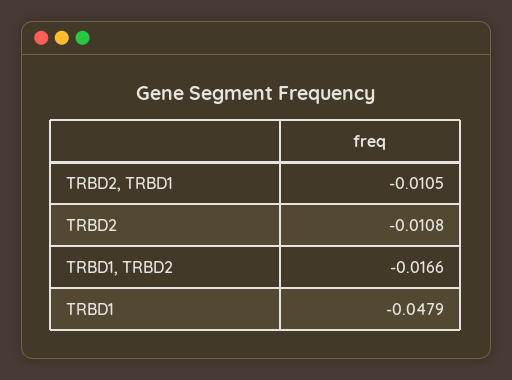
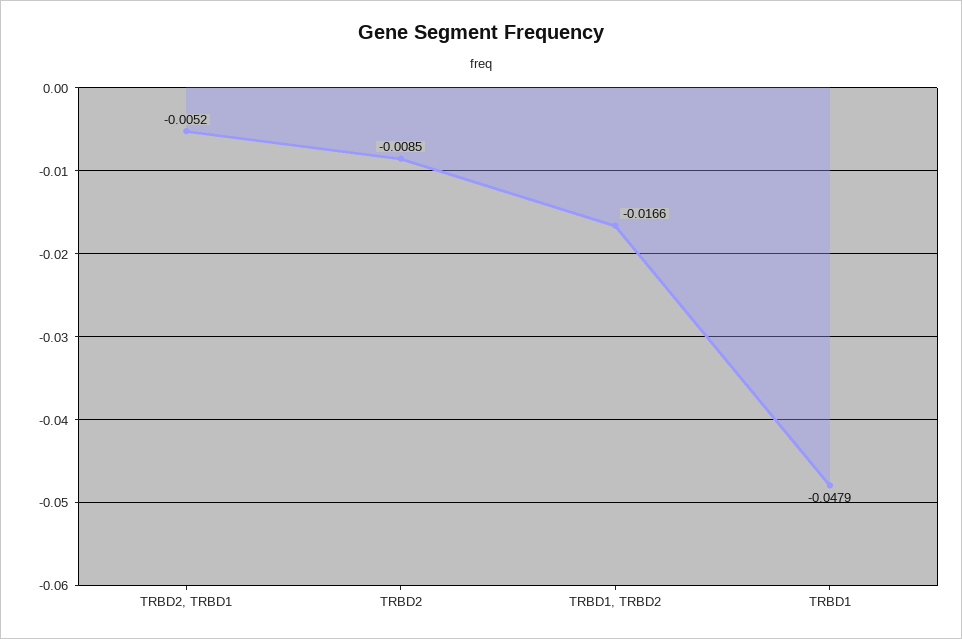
TRBD2, TRBD1: -0.0105 -> -0.0052
TRBD2: -0.0108 -> -0.0085

